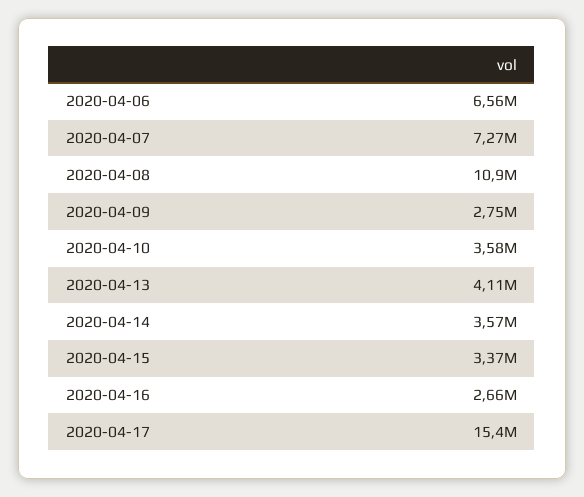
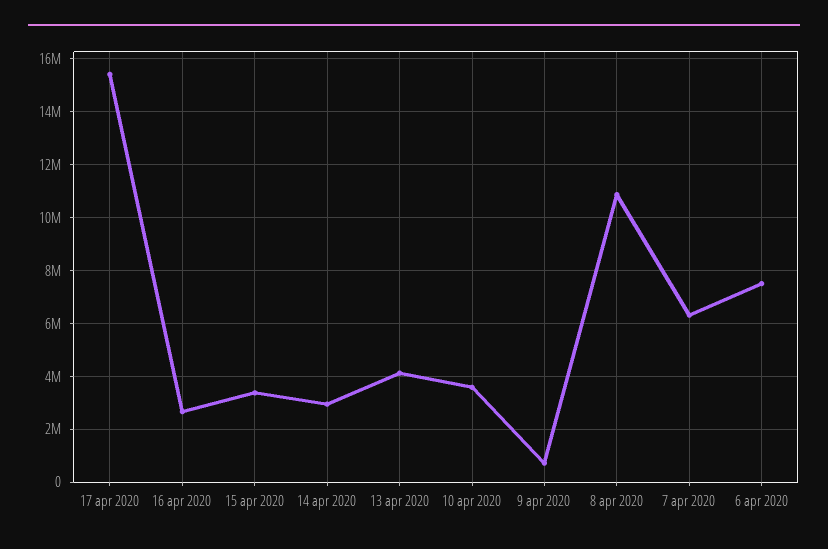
2020-04-06: 6560000 -> 7500000
2020-04-07: 7270000 -> 6250000
2020-04-09: 2750000 -> 750000
2020-04-14: 3570000 -> 3000000

